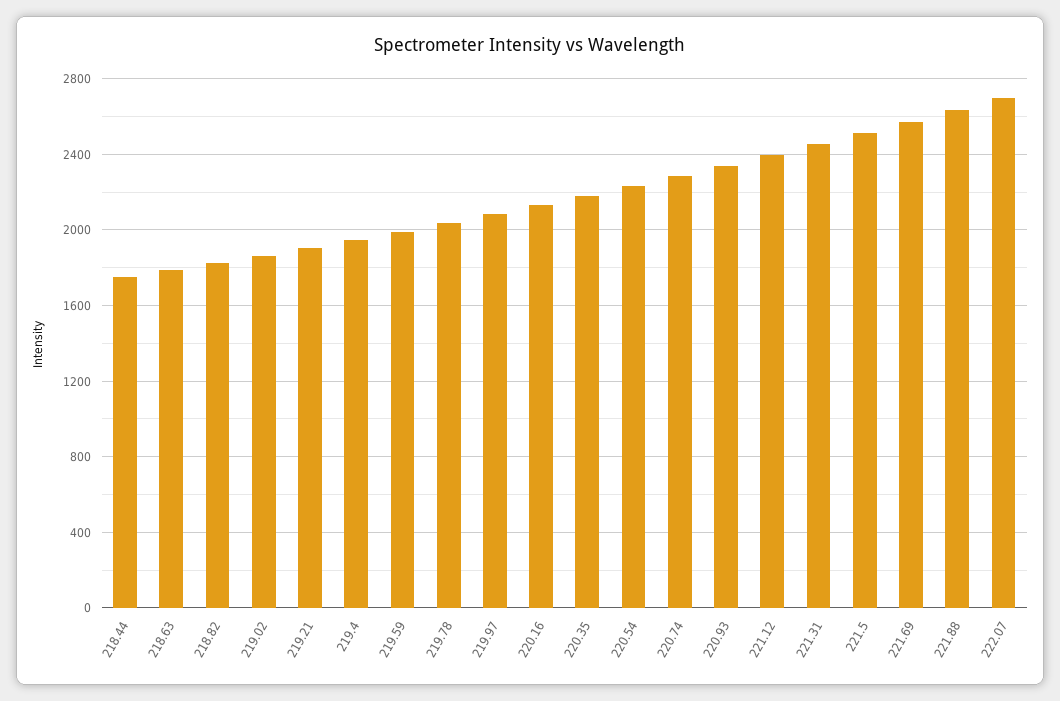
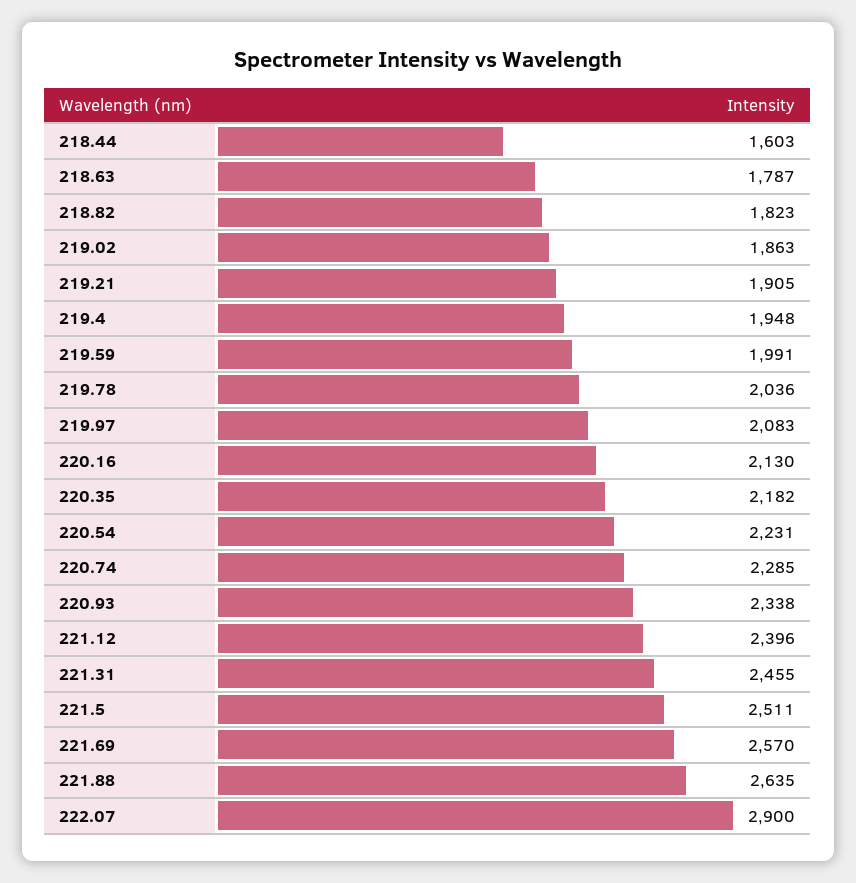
218.44: 1750 -> 1603
222.07: 2700 -> 2900

